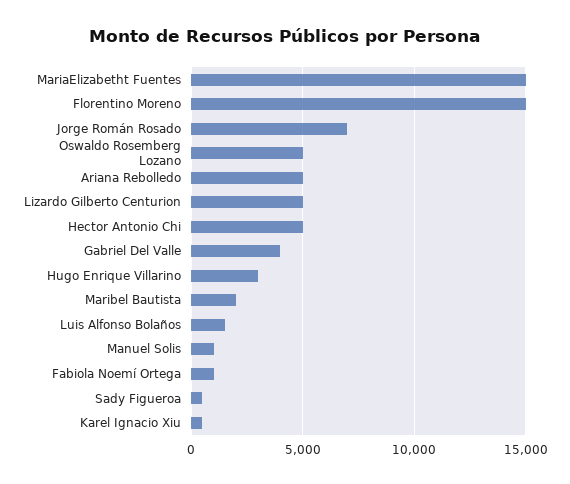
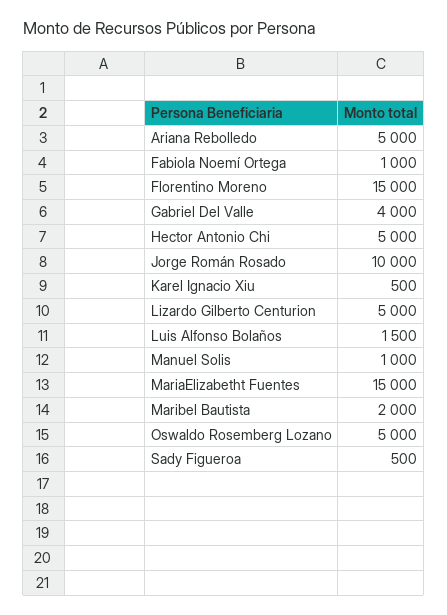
Jorge Román Rosado: 7000 -> 10000
Hugo Enrique Villarino: 3000 -> none

